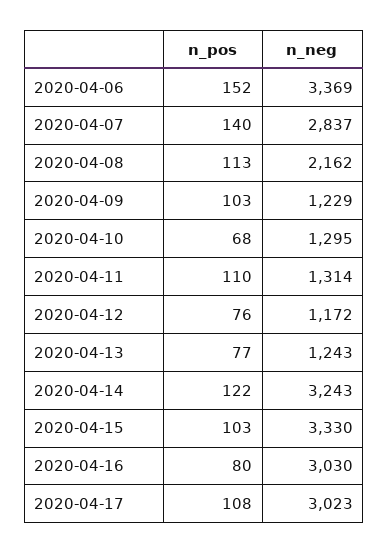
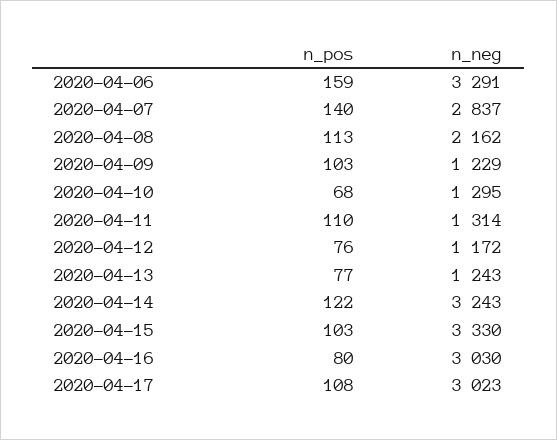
n_pos, 2020-04-06: 152 -> 159
n_neg, 2020-04-06: 3369 -> 3291

